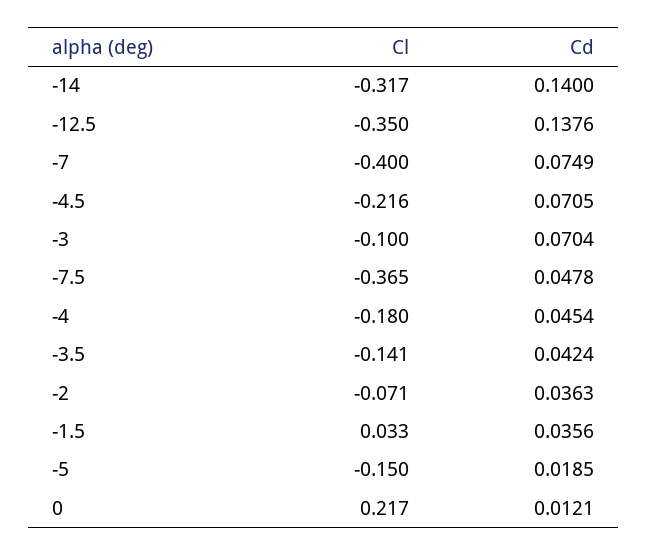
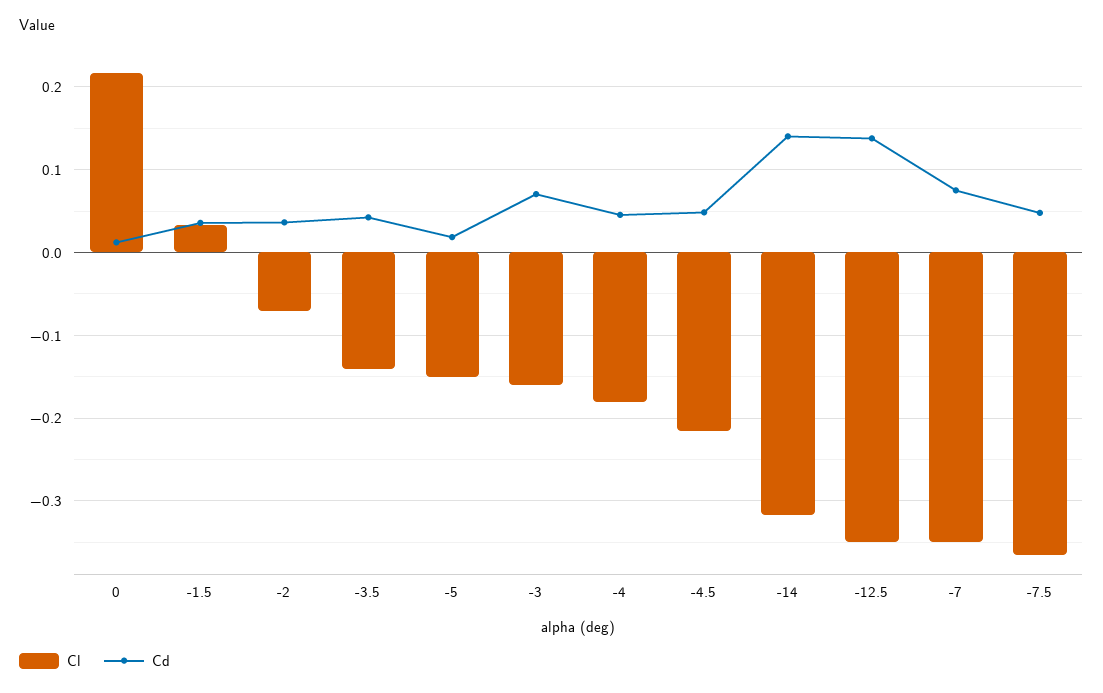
Cl, -7: -0.4 -> -0.35
Cd, -4.5: 0.0705 -> 0.05
Cl, -3: -0.1 -> -0.16

